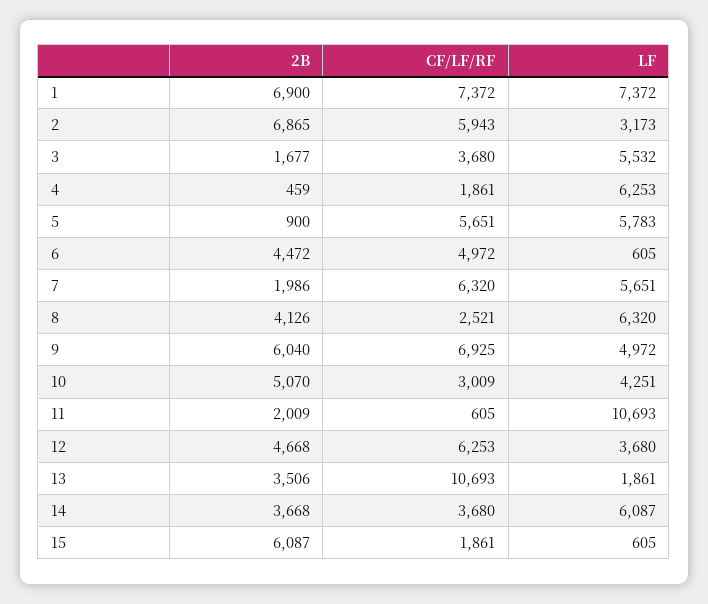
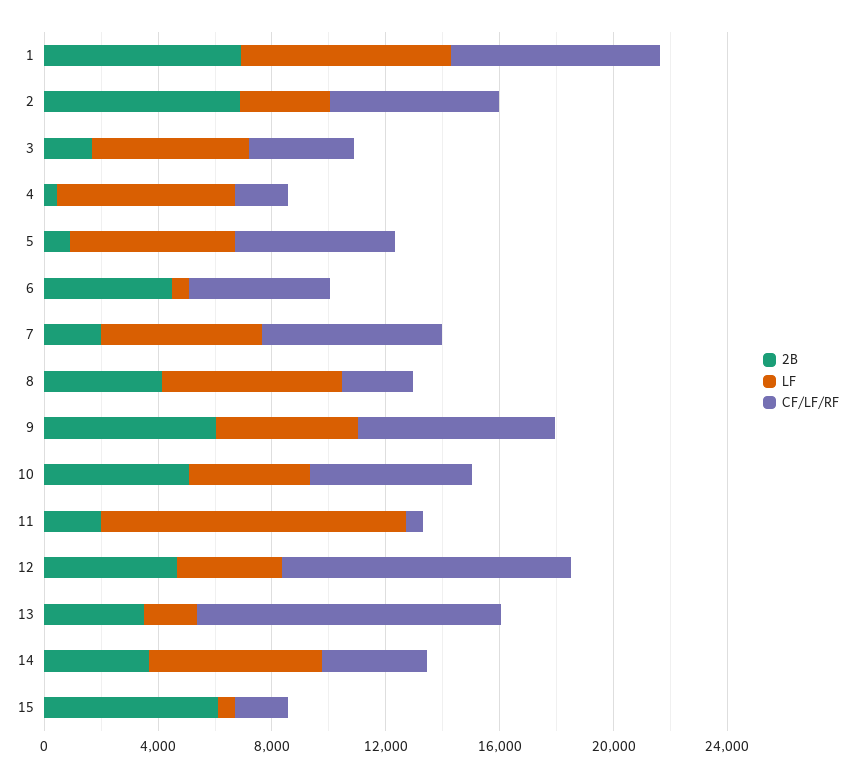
CF/LF/RF, 10: 3009 -> 6000
CF/LF/RF, 12: 6253 -> 10000

